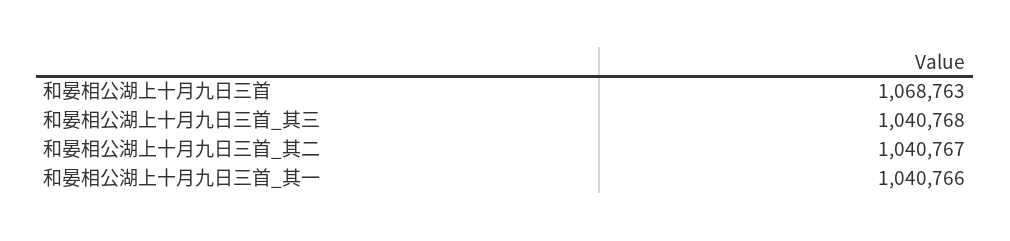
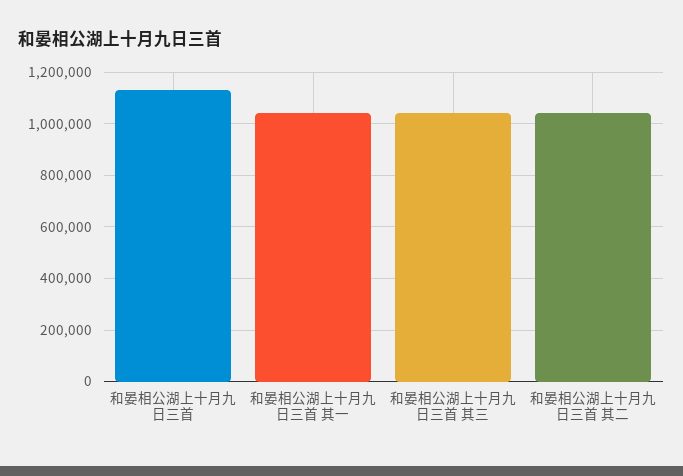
和晏相公湖上十月九日三首: 1068763 -> 1125000

